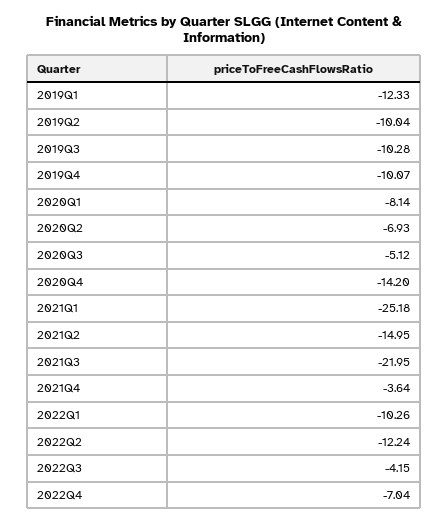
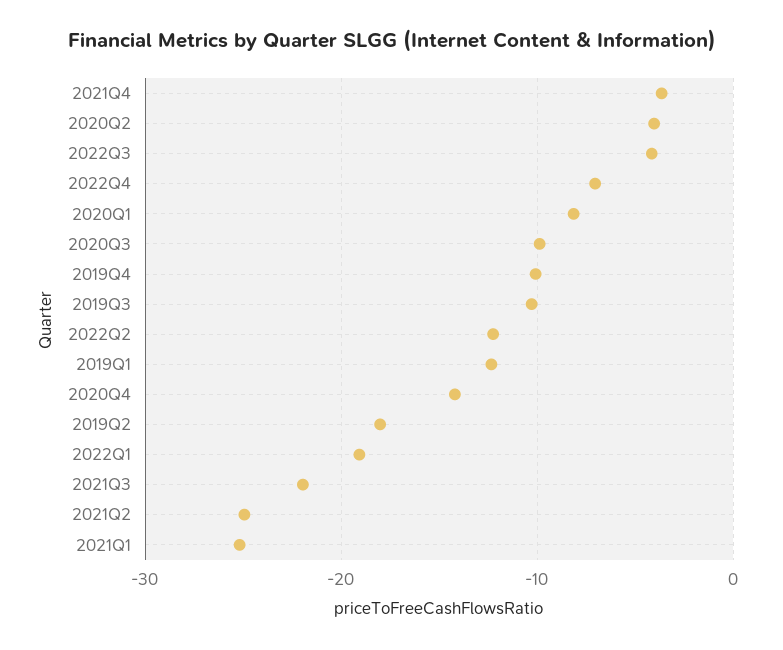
2019Q2: -10.04 -> -18
2020Q2: -6.93 -> -4
2020Q3: -5.12 -> -10
2021Q2: -14.95 -> -25
2022Q1: -10.26 -> -19

